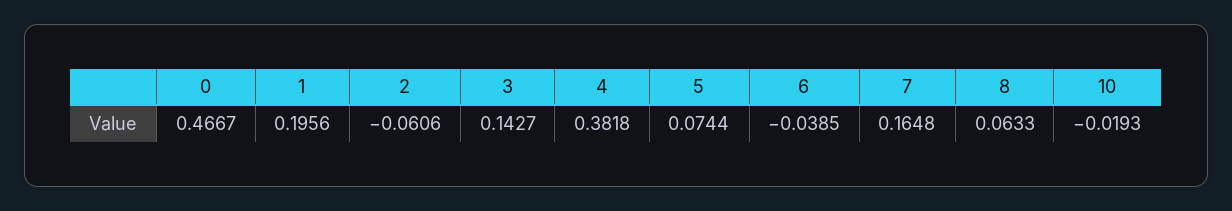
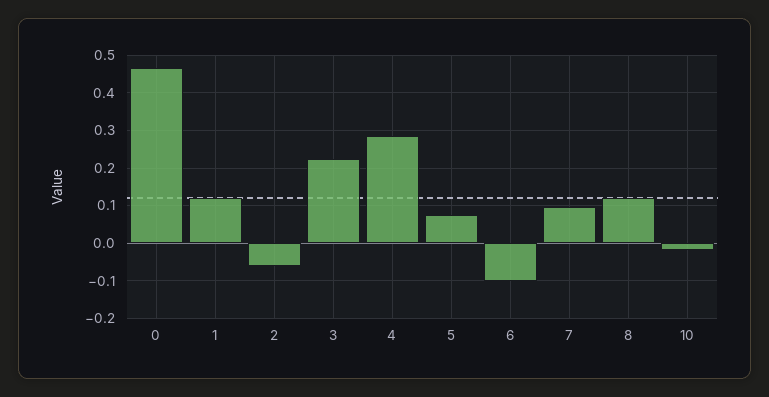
1: 0.1956 -> 0.12
3: 0.1427 -> 0.22
4: 0.3818 -> 0.28
6: -0.0385 -> -0.1
7: 0.1648 -> 0.1
8: 0.0633 -> 0.12

